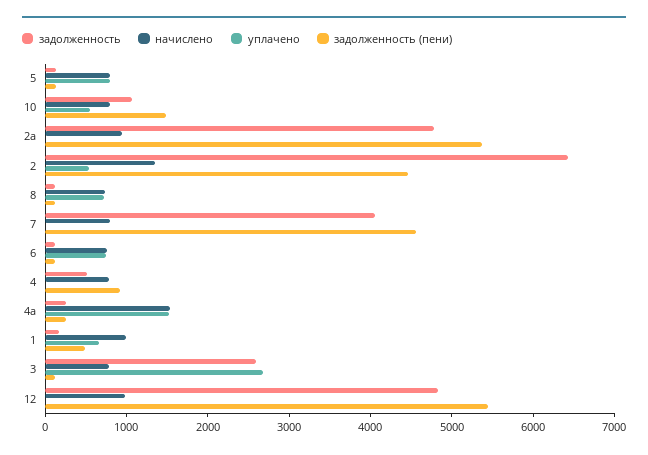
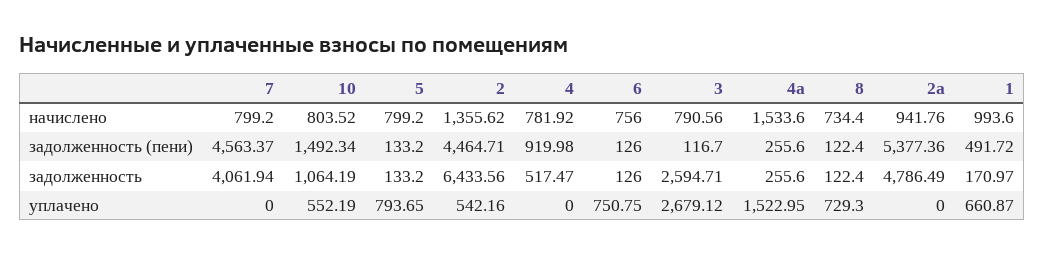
задолженность, 12: 4800 -> none
начислено, 12: 1000 -> none
уплачено, 12: 0 -> none
задолженность (пени), 12: 5400 -> none

